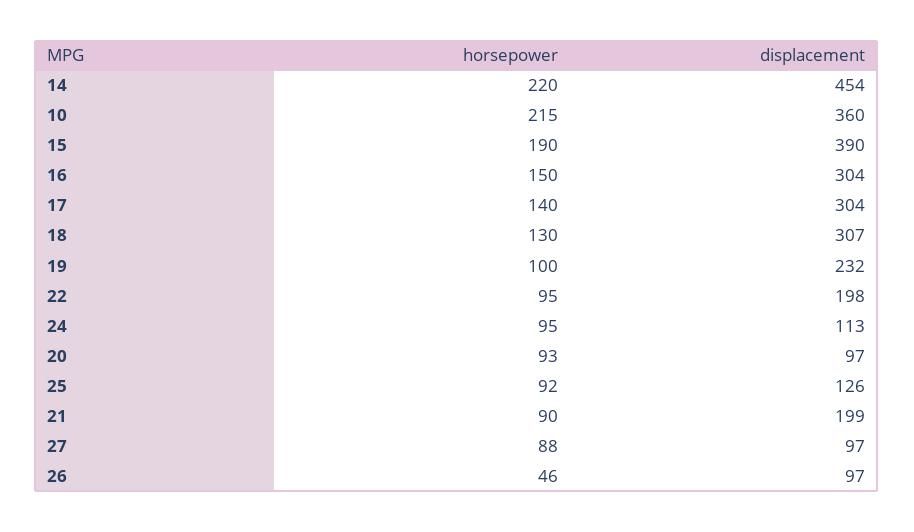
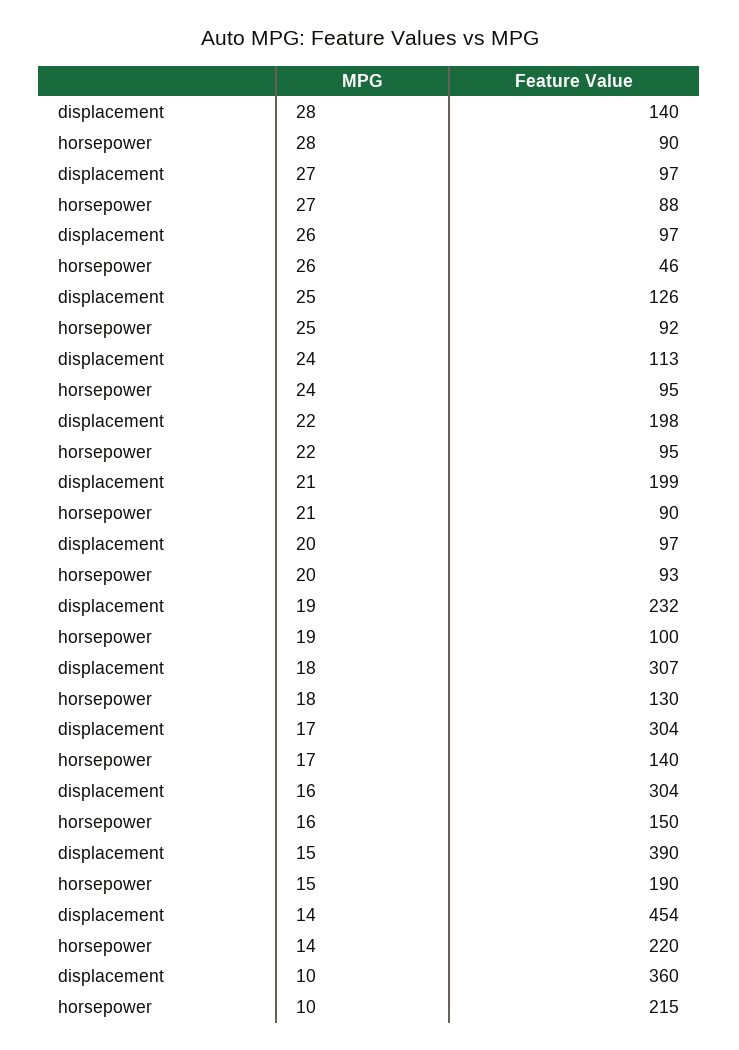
displacement, 28: none -> 140
horsepower, 28: none -> 90

